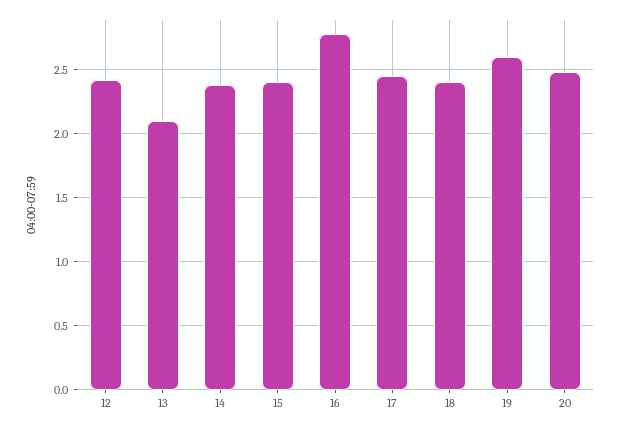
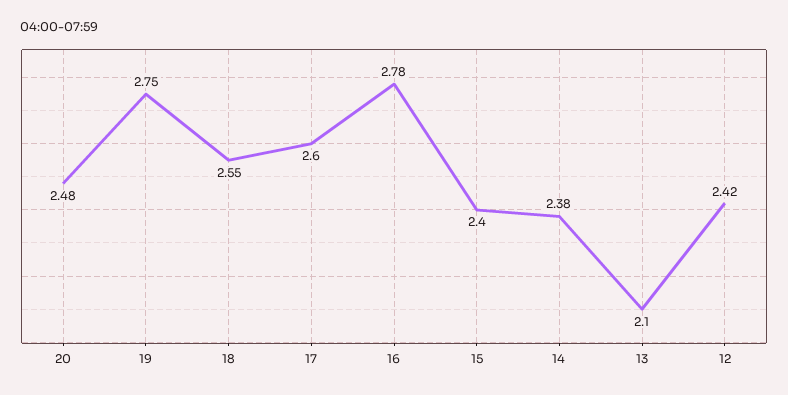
17: 2.45 -> 2.6
18: 2.4 -> 2.55
19: 2.6 -> 2.75

